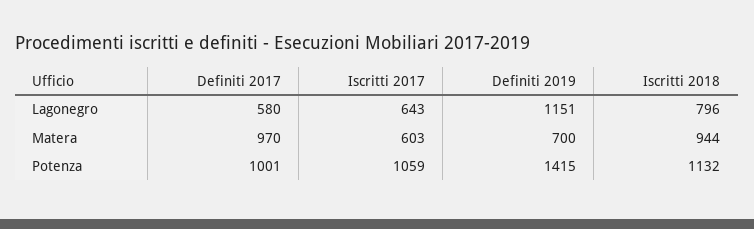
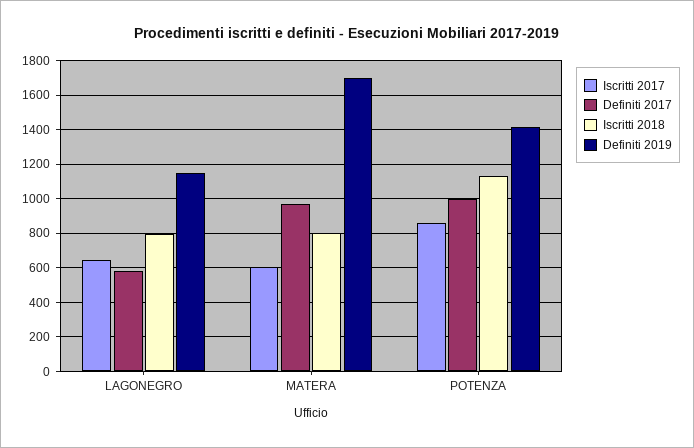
Definiti 2019, Matera: 700 -> 1700
Iscritti 2018, Matera: 944 -> 800
Iscritti 2017, Potenza: 1059 -> 850

